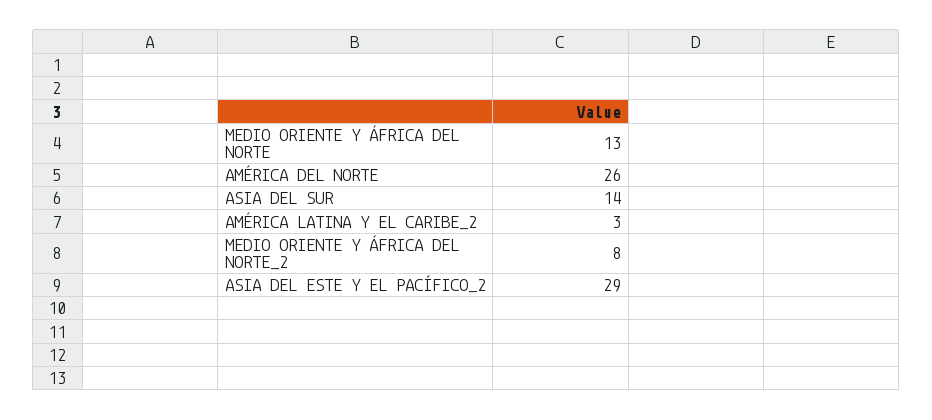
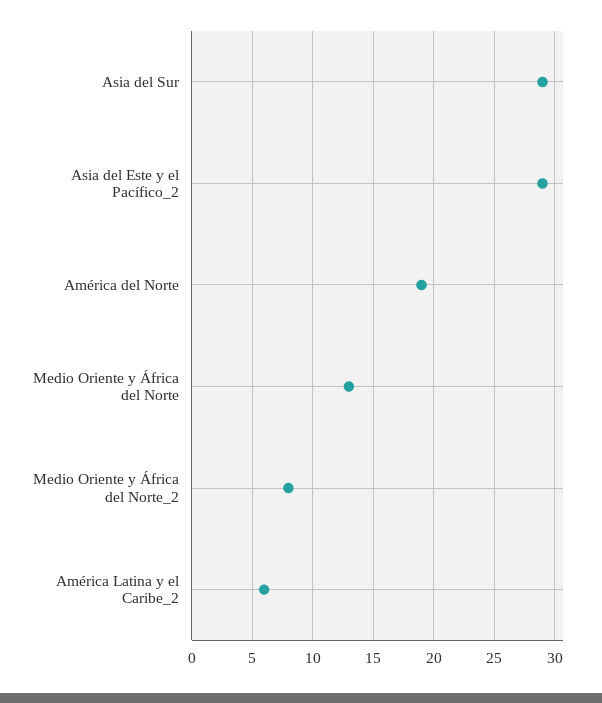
AMÉRICA DEL NORTE: 26 -> 19
ASIA DEL SUR: 14 -> 29
AMÉRICA LATINA Y EL CARIBE_2: 3 -> 6

